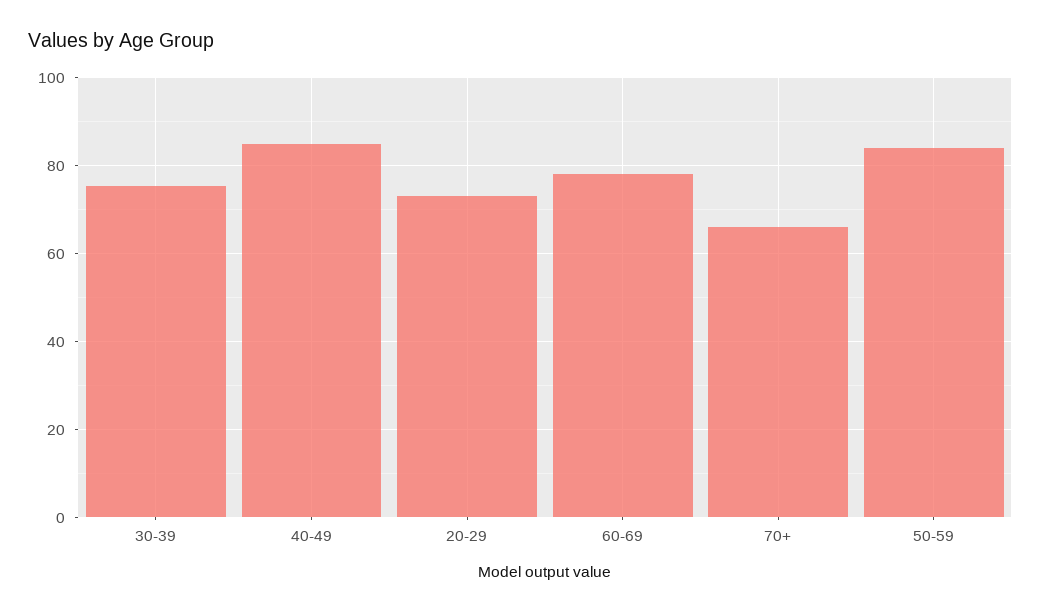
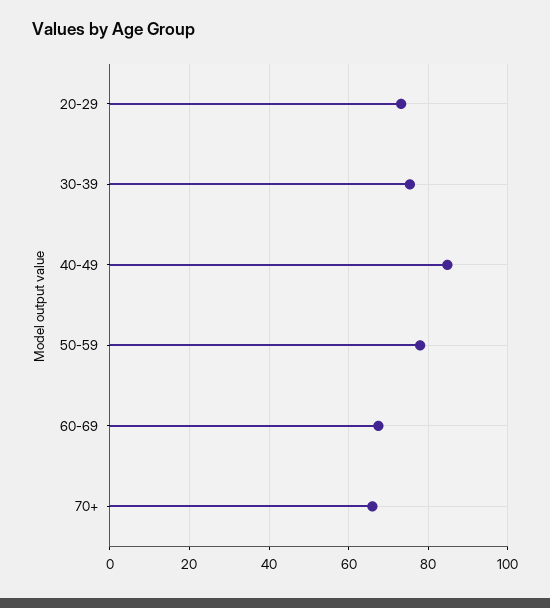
60-69: 78 -> 68
50-59: 84 -> 78

